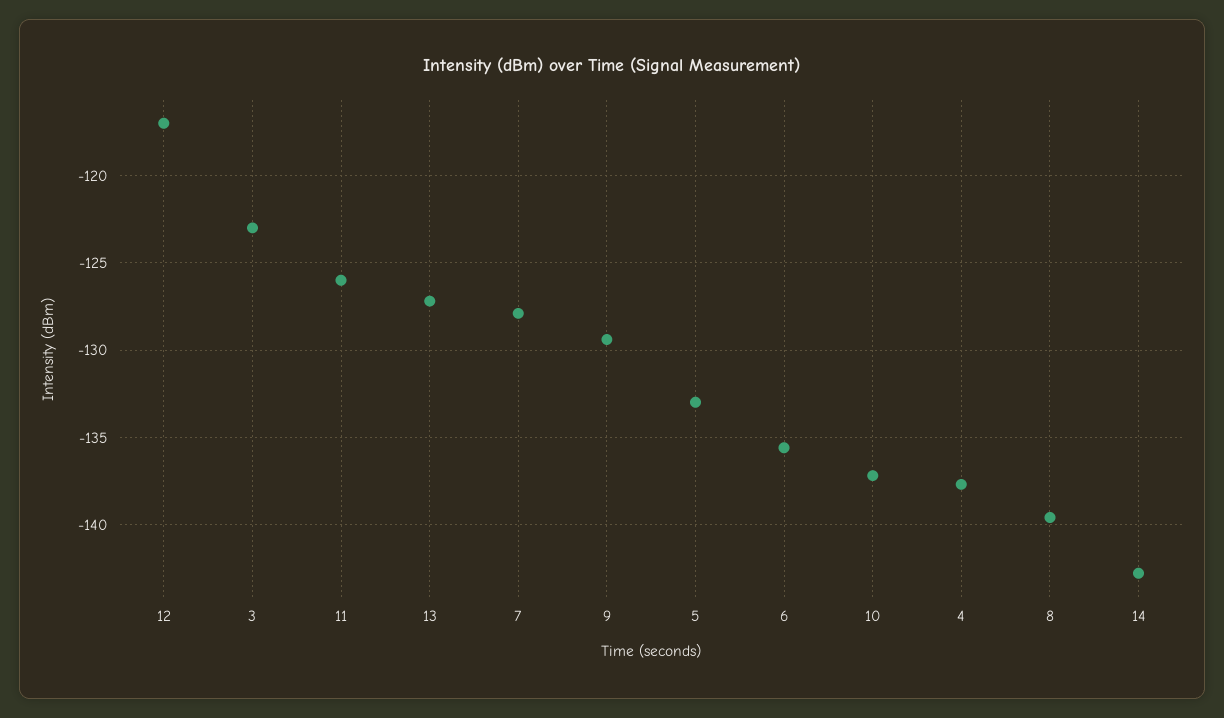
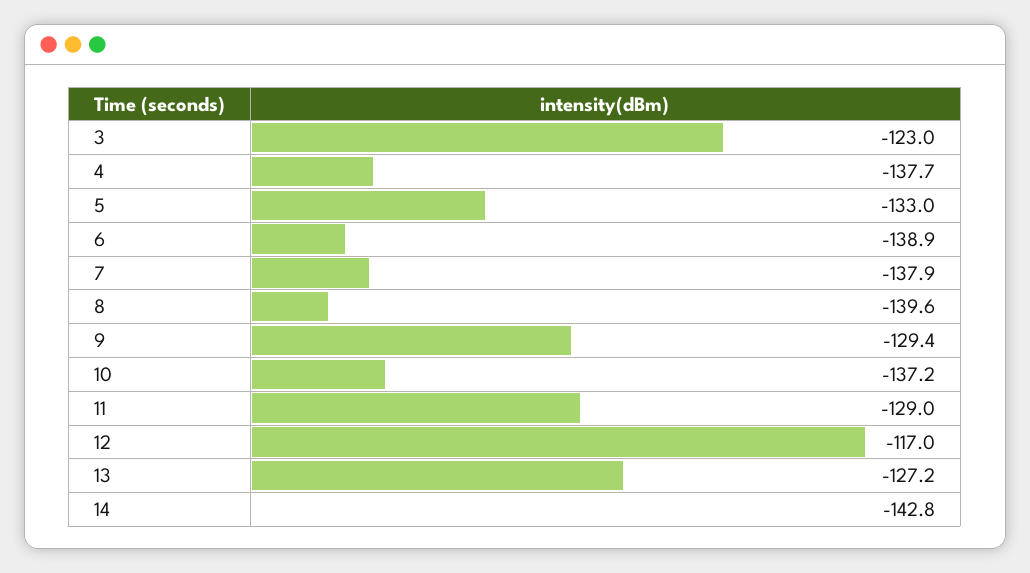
11: -126 -> -129
7: -128 -> -137.9
6: -135.5 -> -138.9

